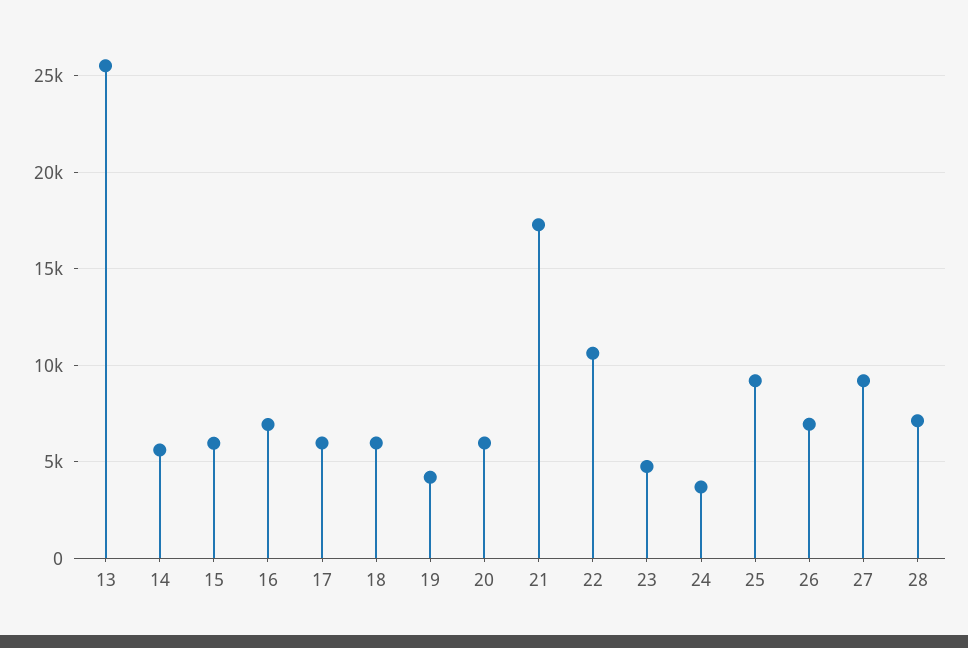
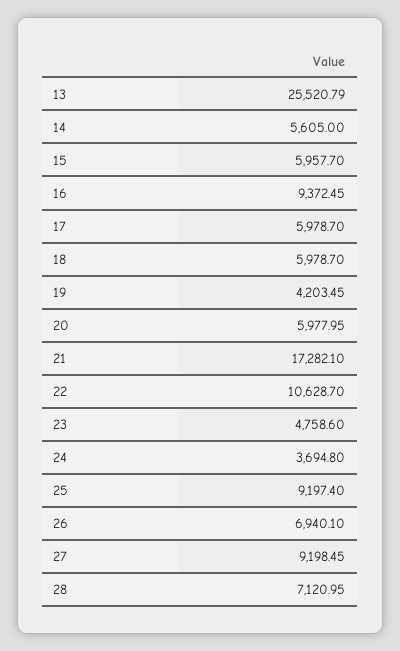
16: 7000 -> 9372.45

